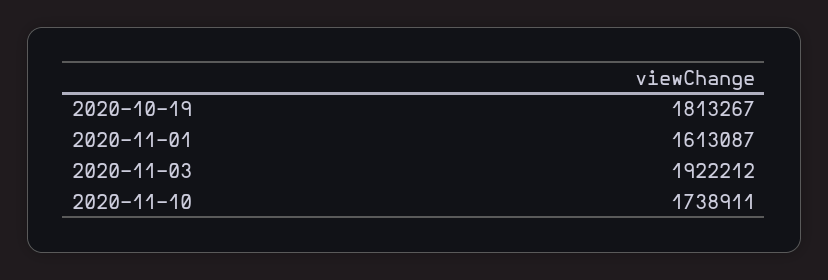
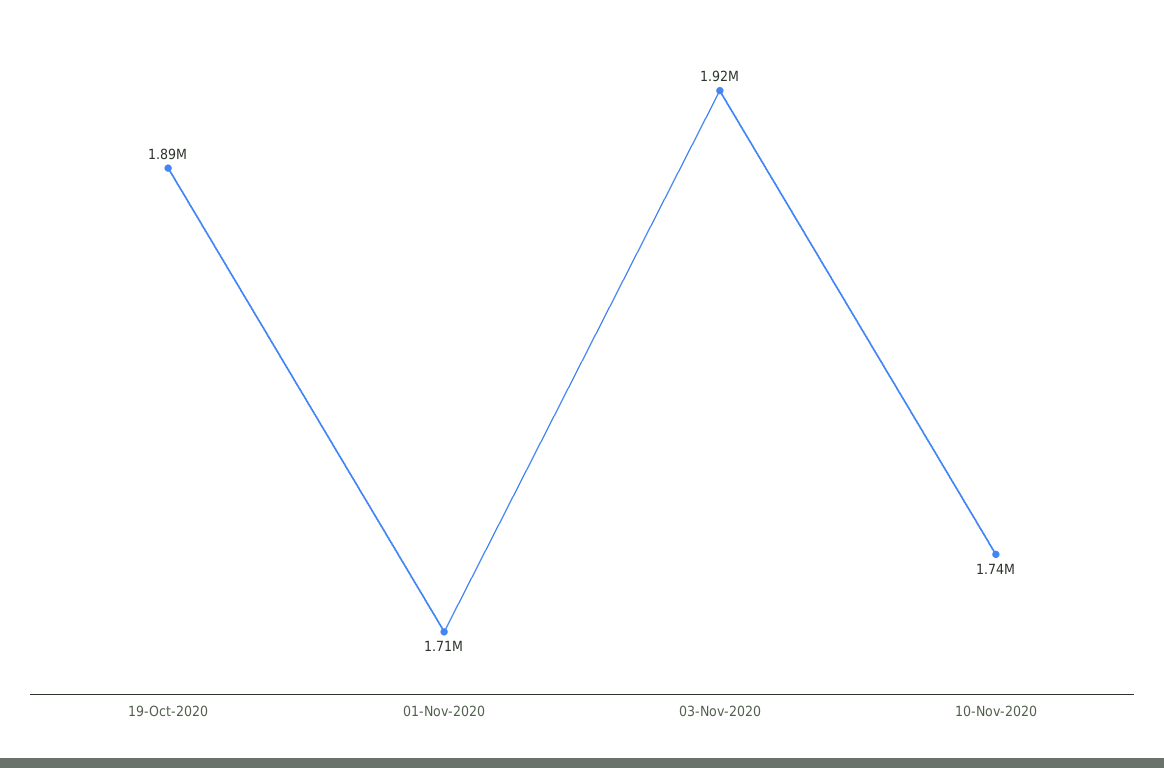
2020-10-19: 1813267 -> 1890000
2020-11-01: 1613087 -> 1710000

